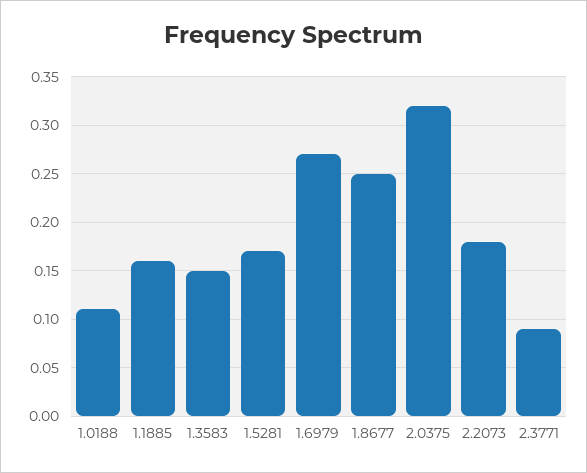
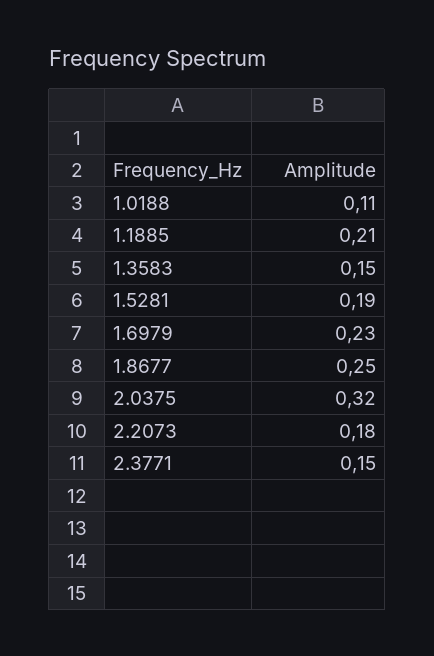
1.1885: 0.16 -> 0.21
1.5281: 0.17 -> 0.19
1.6979: 0.27 -> 0.23
2.3771: 0.09 -> 0.15

